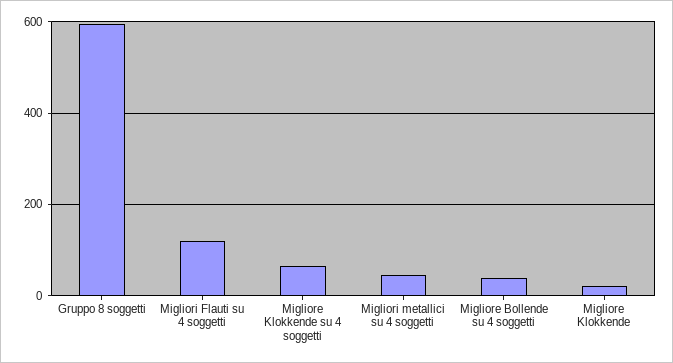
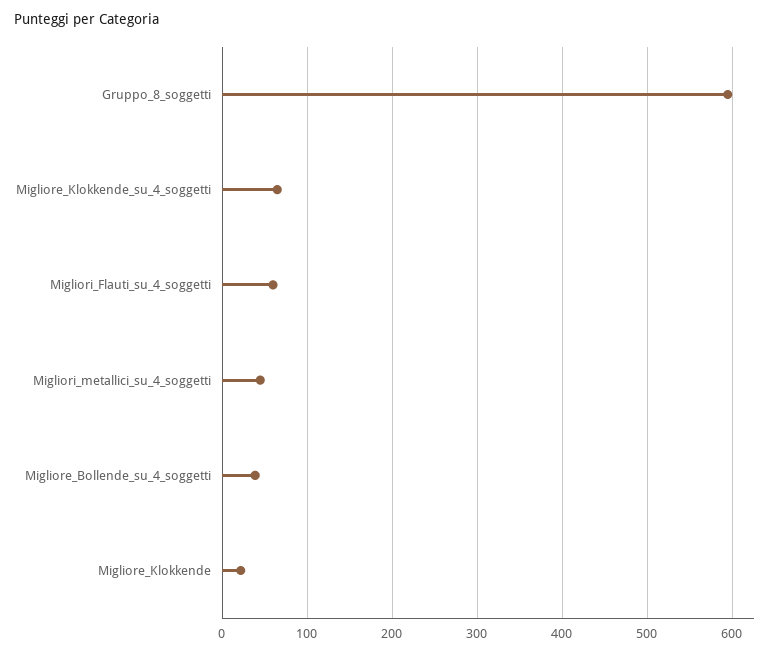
Migliori Flauti su 4 soggetti: 120 -> 60

